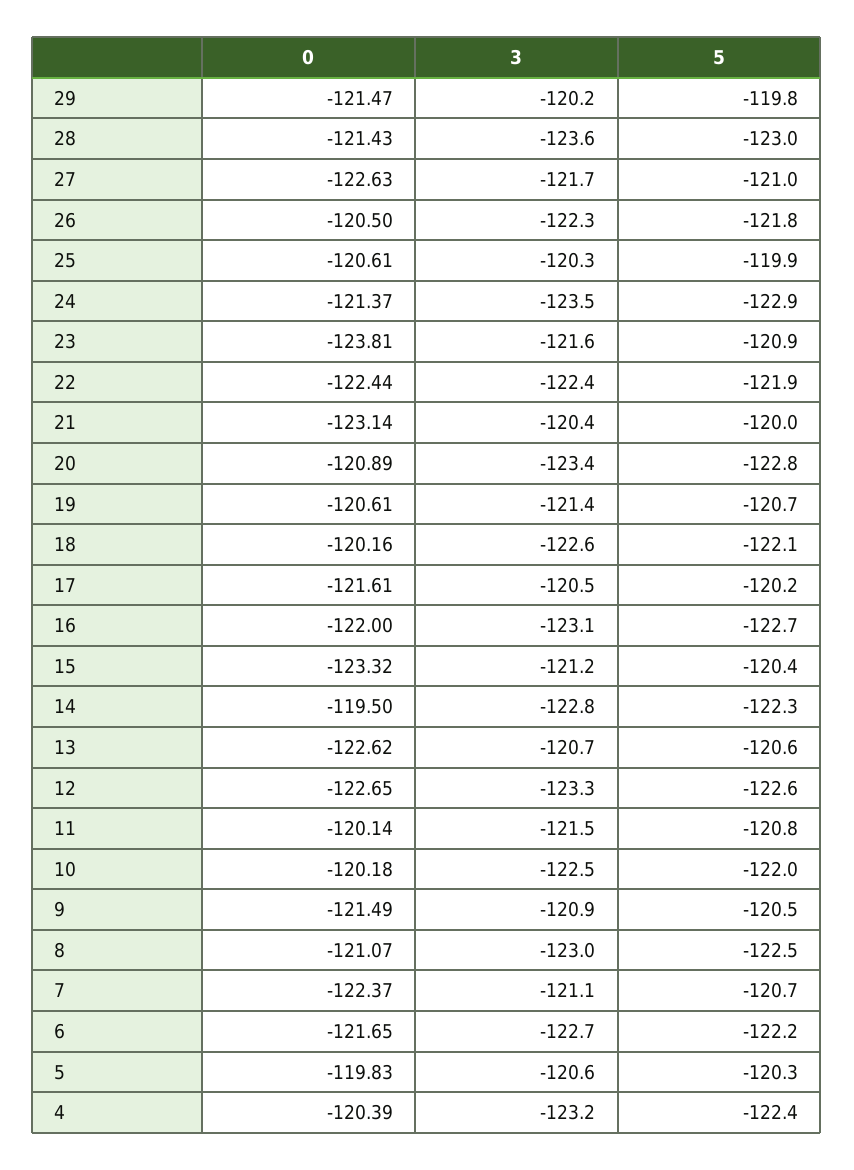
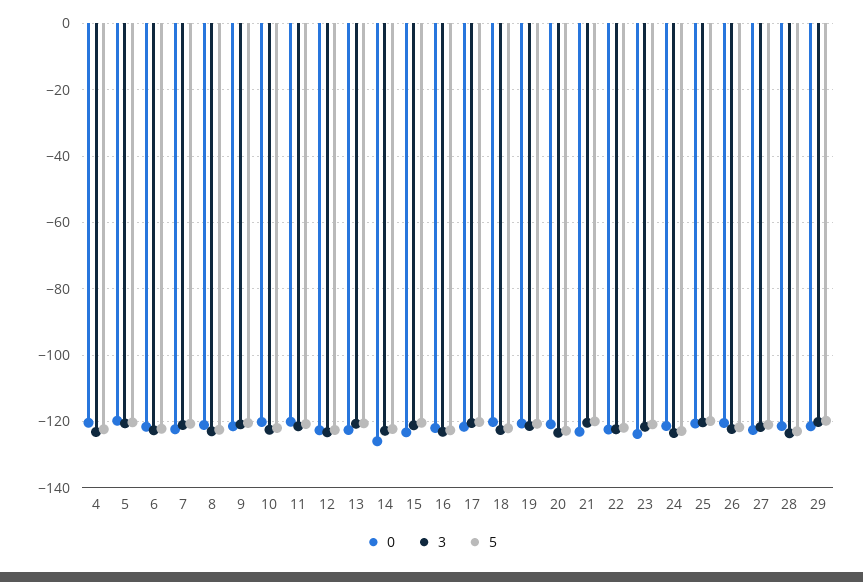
0, 14: -119.5 -> -126

